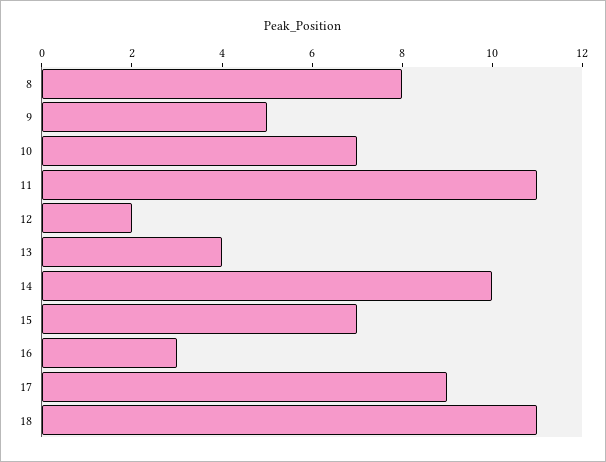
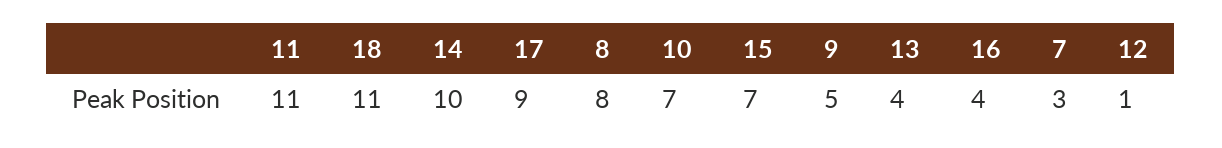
12: 2 -> 1
16: 3 -> 4
7: none -> 3

